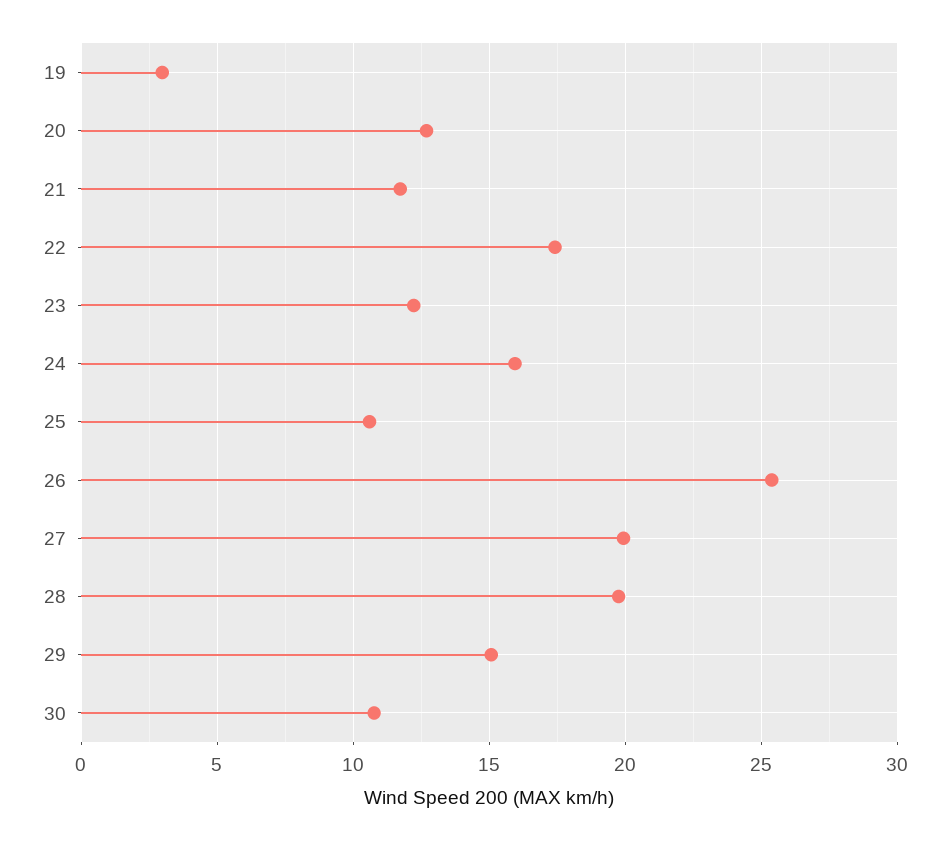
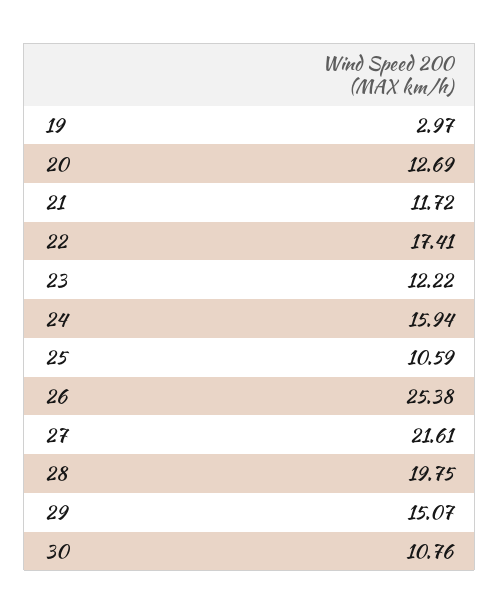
27: 20 -> 21.61

